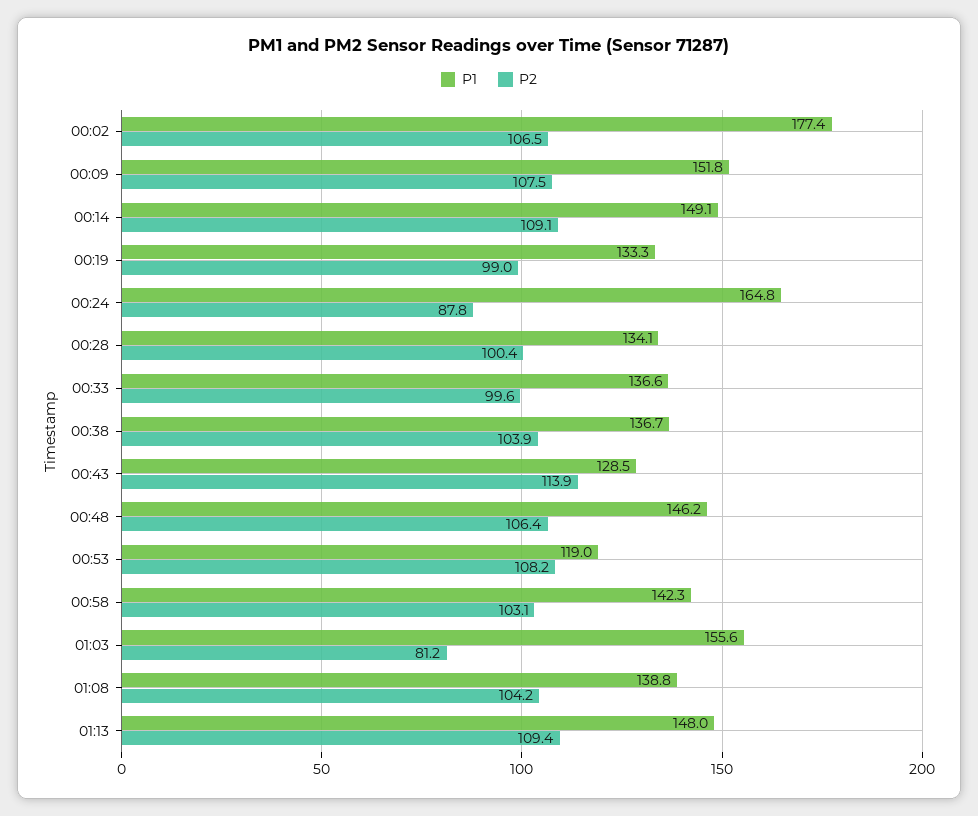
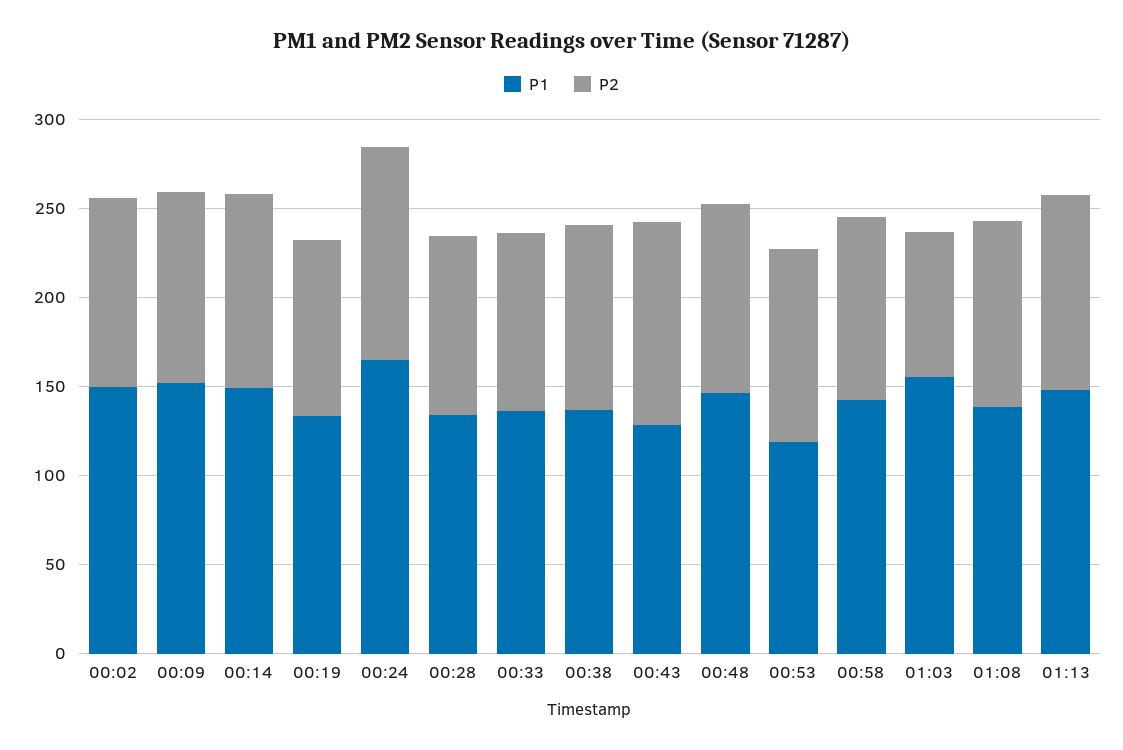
P1, 00:02: 177.4 -> 150
P2, 00:24: 87.8 -> 120

